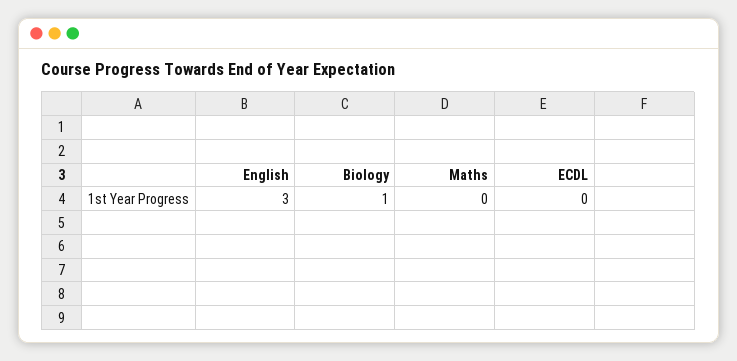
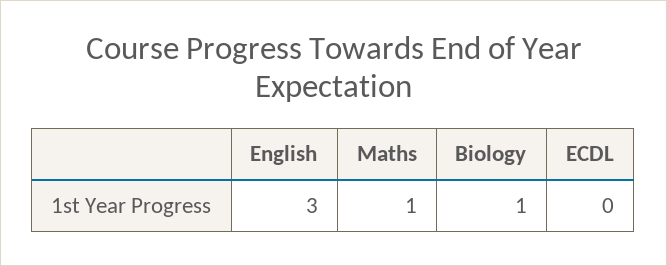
Maths: 0 -> 1

